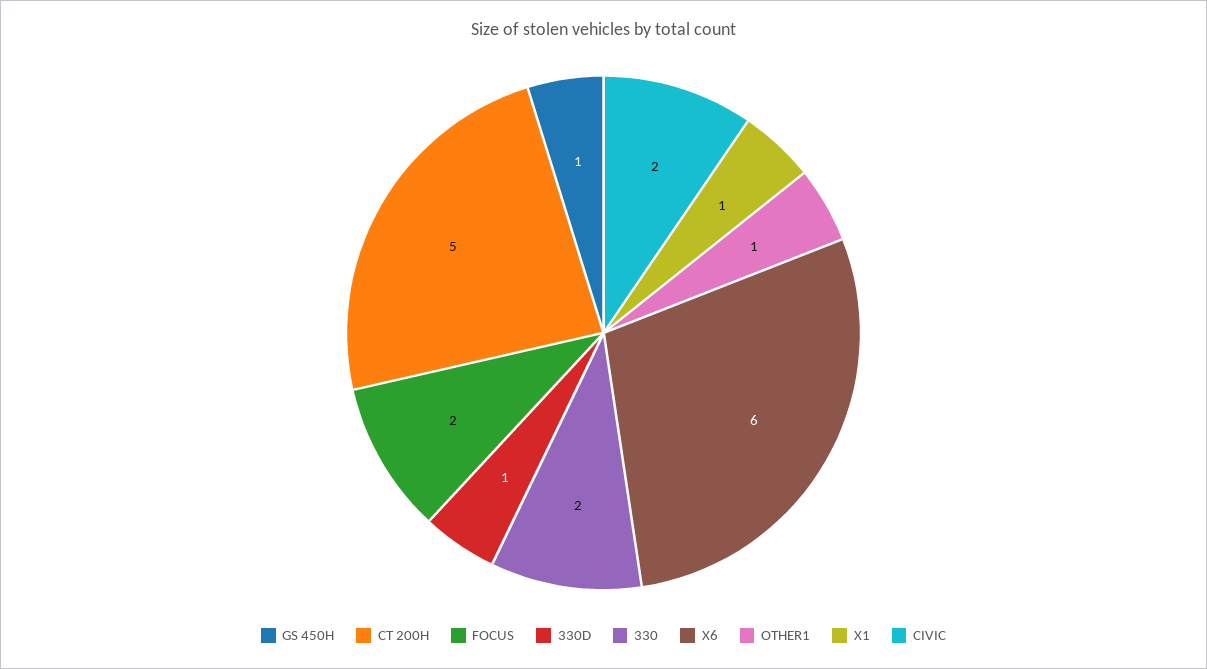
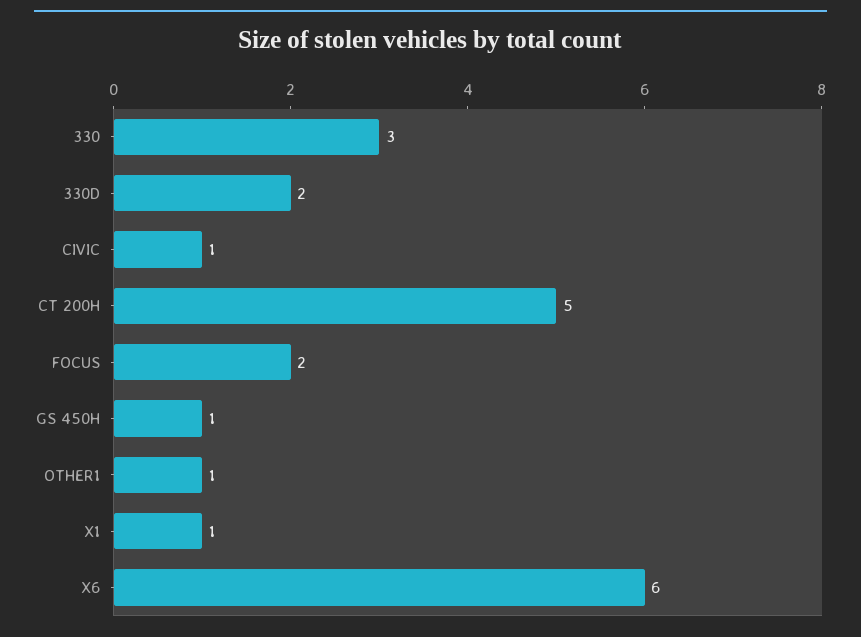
330D: 1 -> 2
330: 2 -> 3
CIVIC: 2 -> 1

